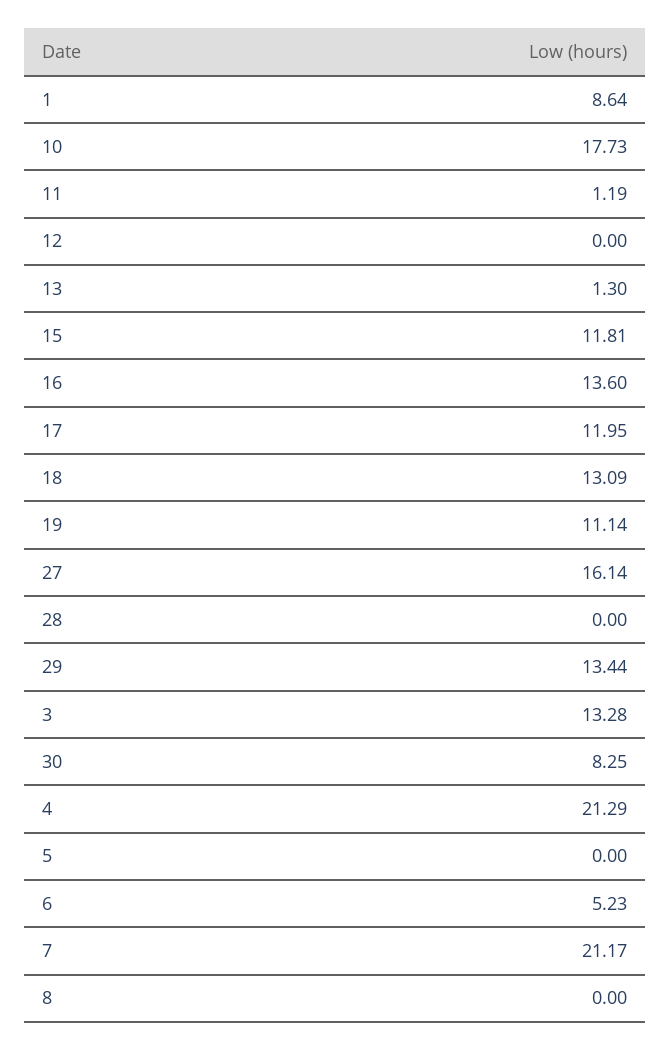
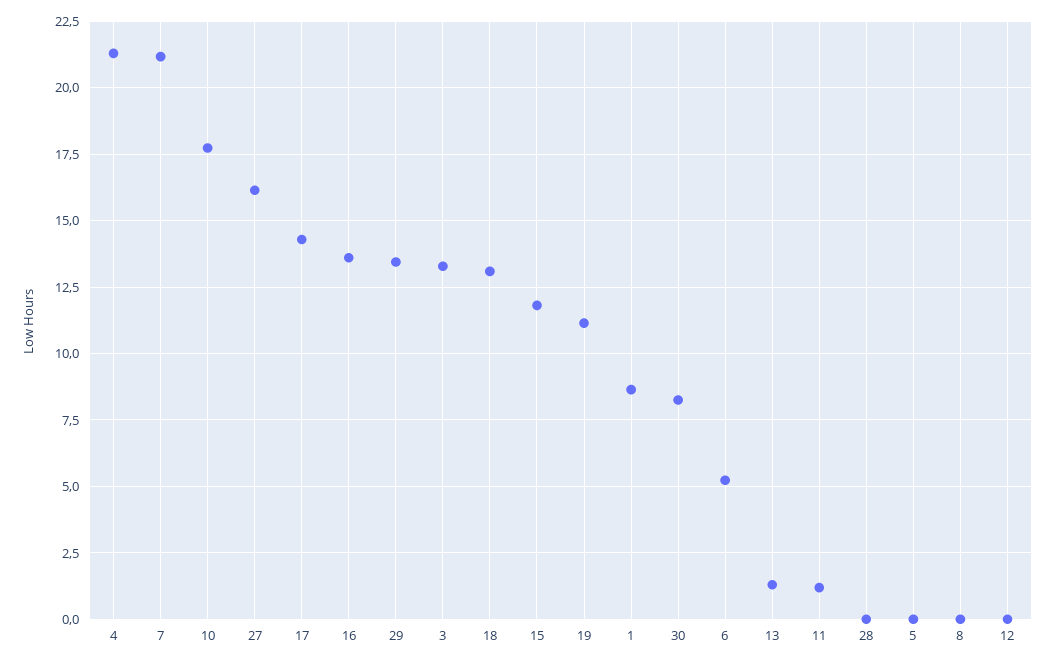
17: 11.95 -> 14.25

